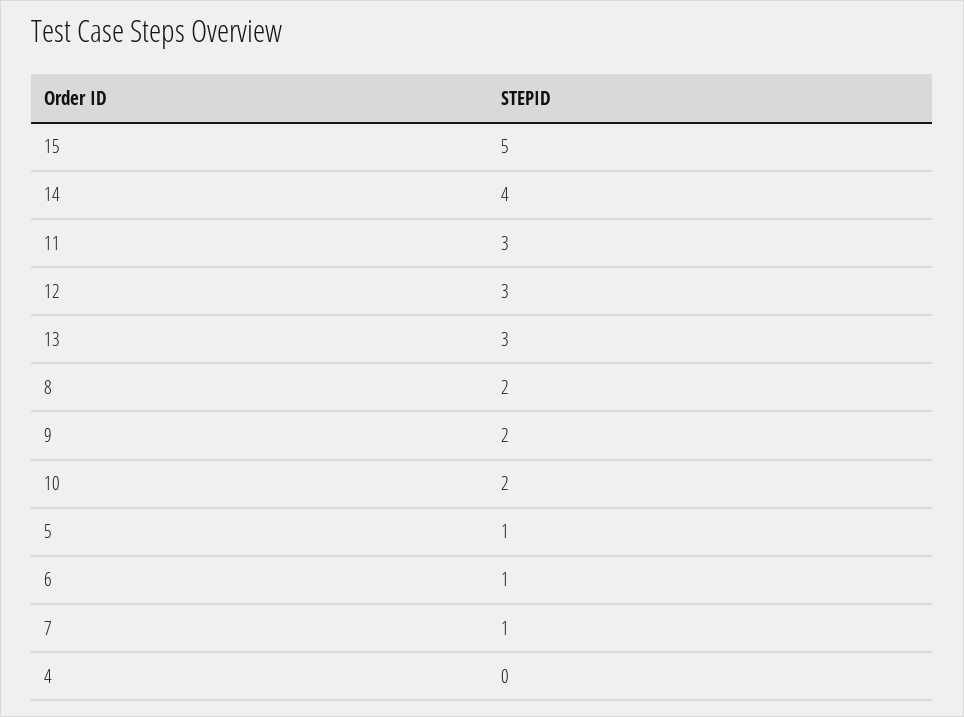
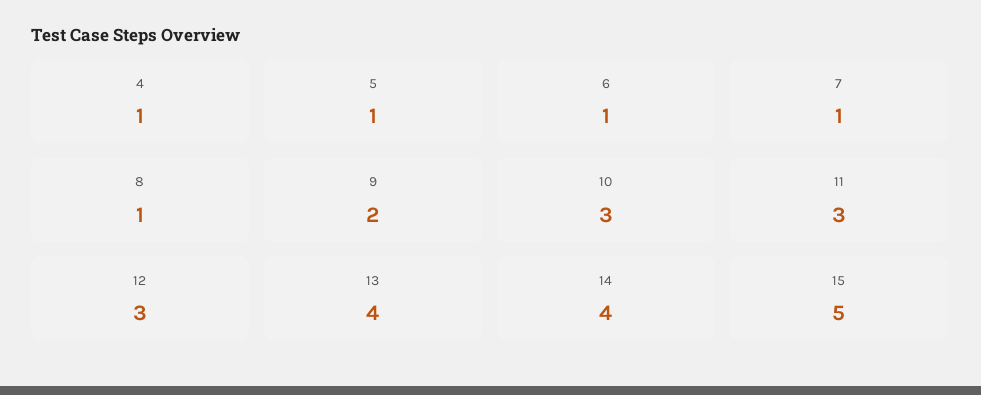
13: 3 -> 4
8: 2 -> 1
10: 2 -> 3
4: 0 -> 1

